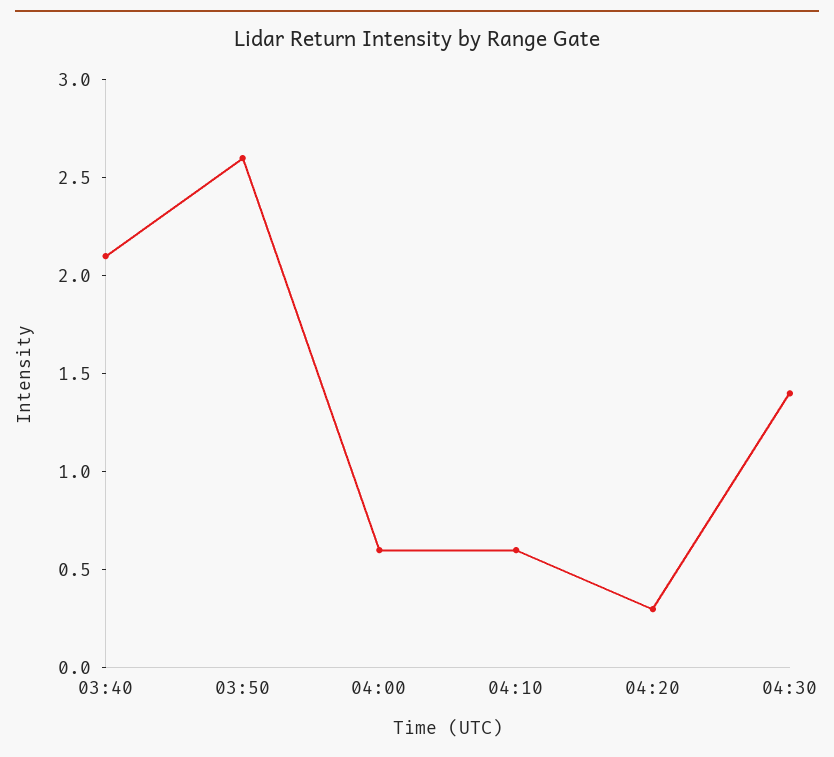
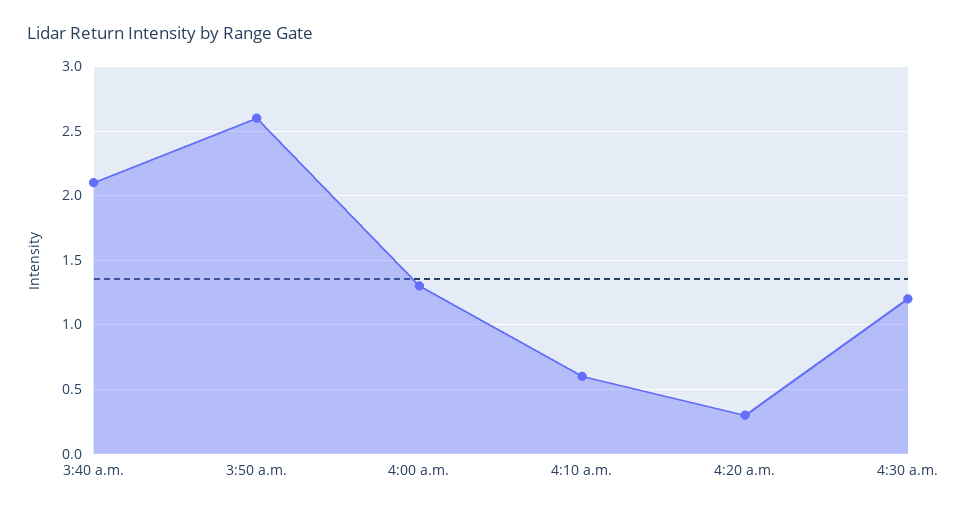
04:00: 0.6 -> 1.3
04:30: 1.4 -> 1.2

